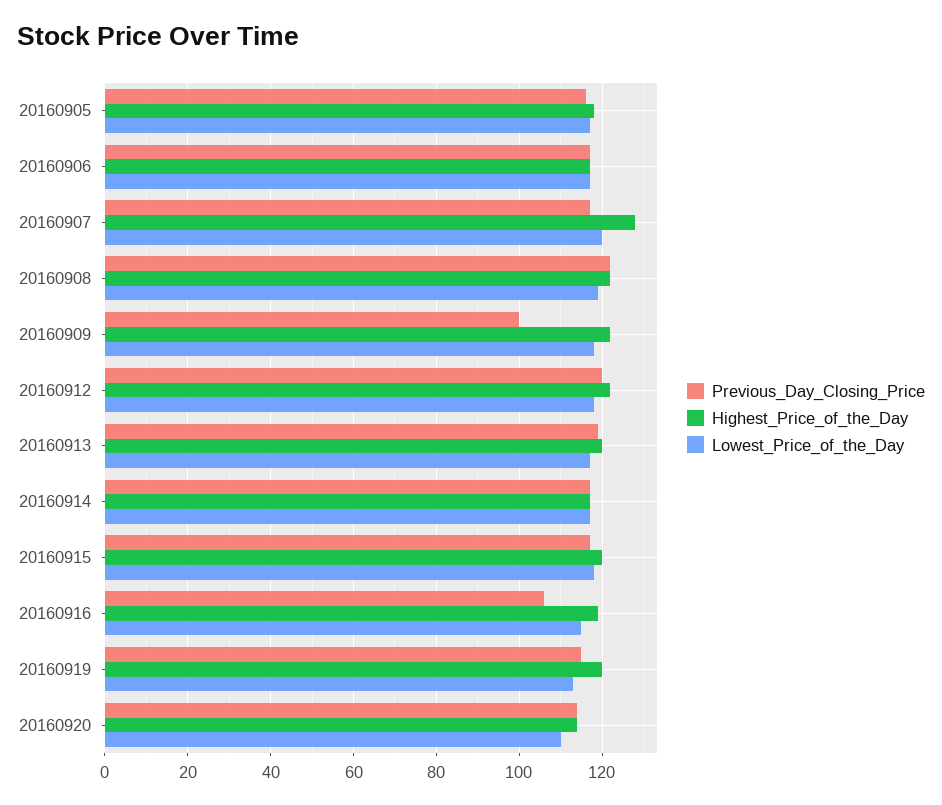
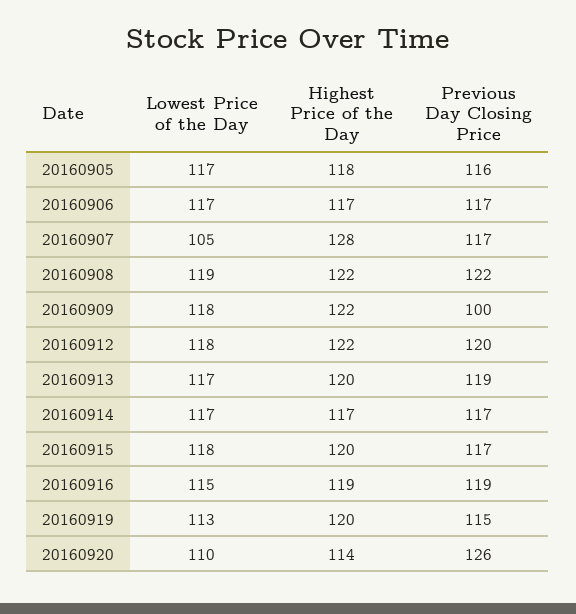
Lowest_Price_of_the_Day, 20160907: 120 -> 105
Previous_Day_Closing_Price, 20160916: 105 -> 119
Previous_Day_Closing_Price, 20160920: 115 -> 126

